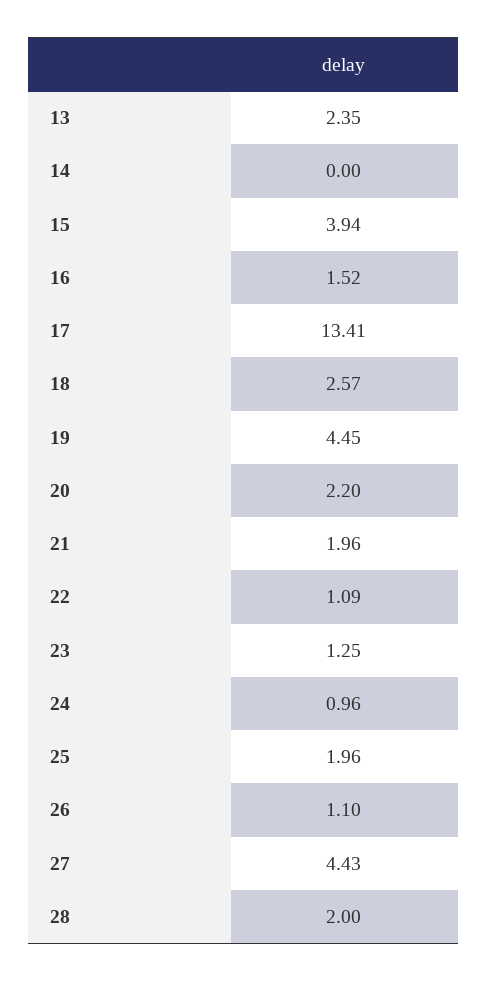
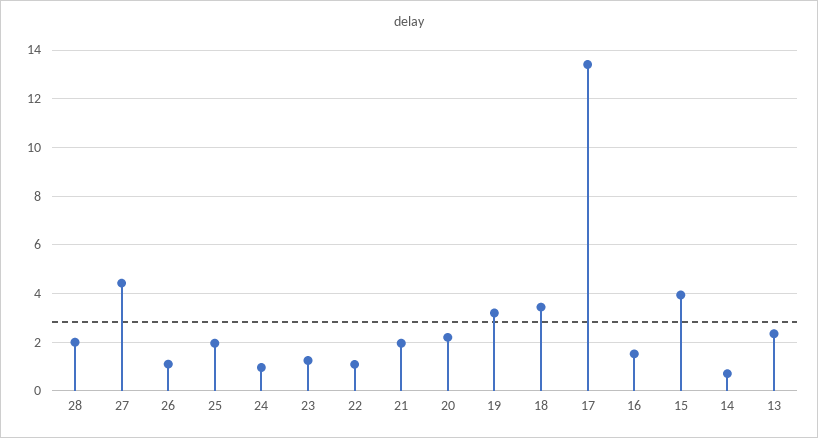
14: 0 -> 0.75
18: 2.57 -> 3.5
19: 4.45 -> 3.25

